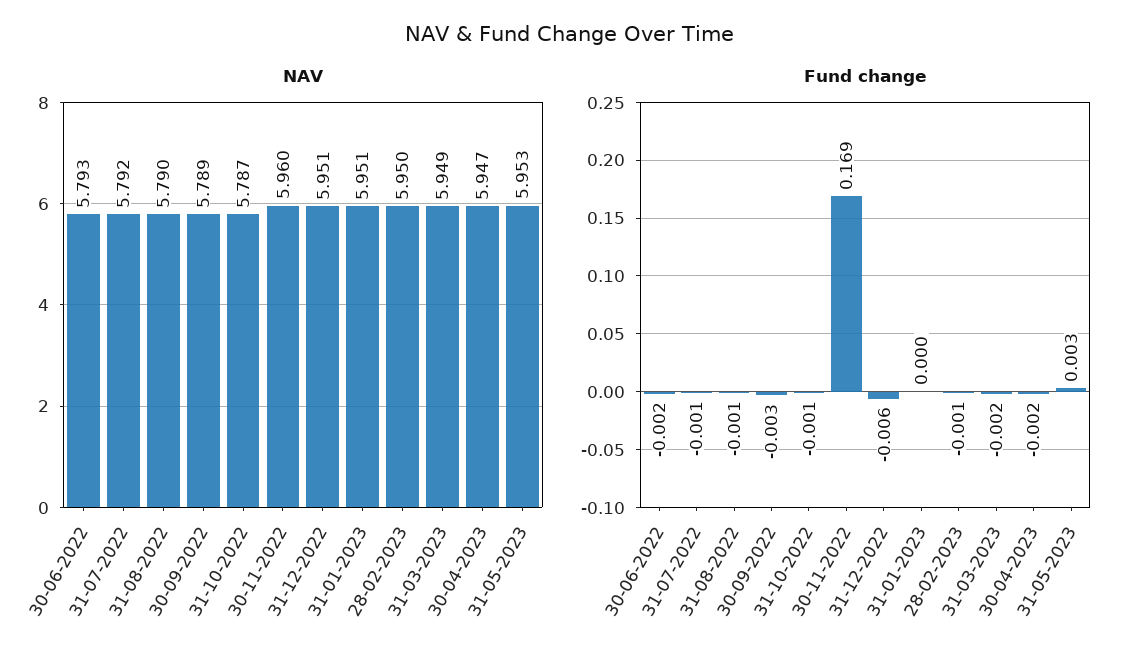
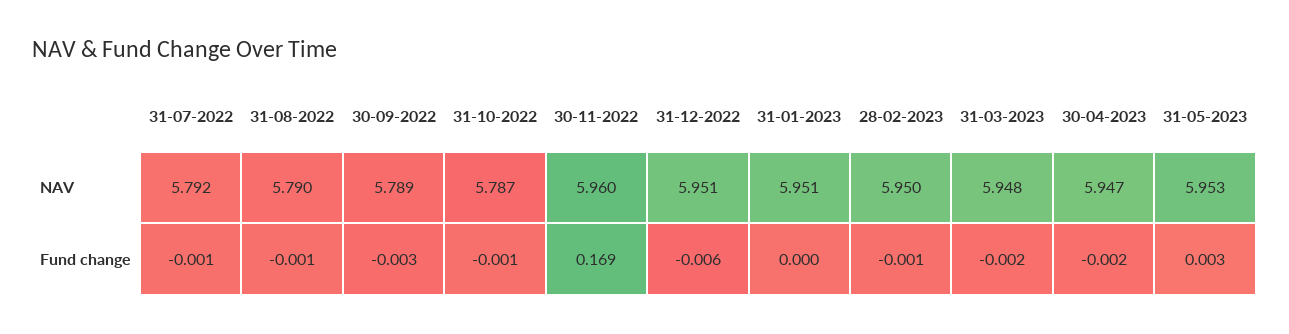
NAV, 30-06-2022: 5.793 -> none
NAV, 31-03-2023: 5.949 -> 5.948
Fund change, 30-06-2022: -0.002 -> none

